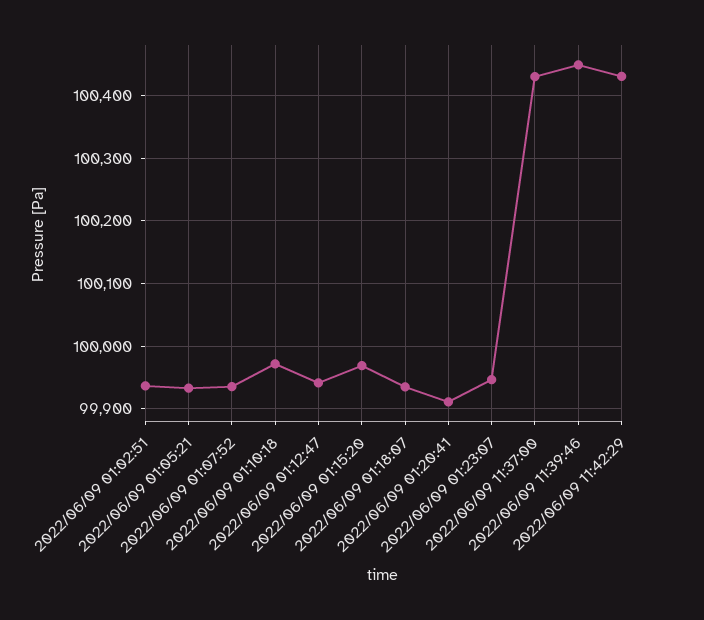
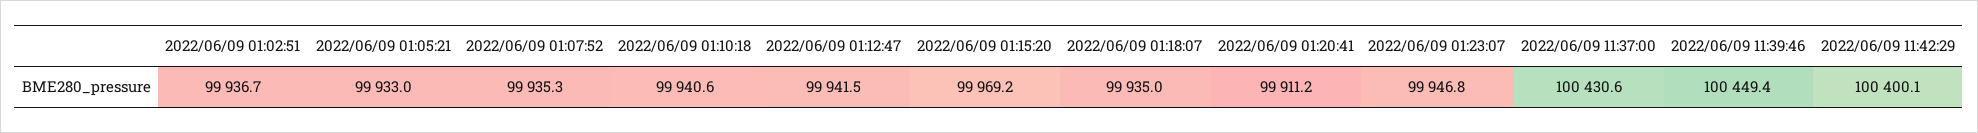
2022/06/09 01:10:18: 99970 -> 99940.6
2022/06/09 11:42:29: 100430 -> 100400.1

